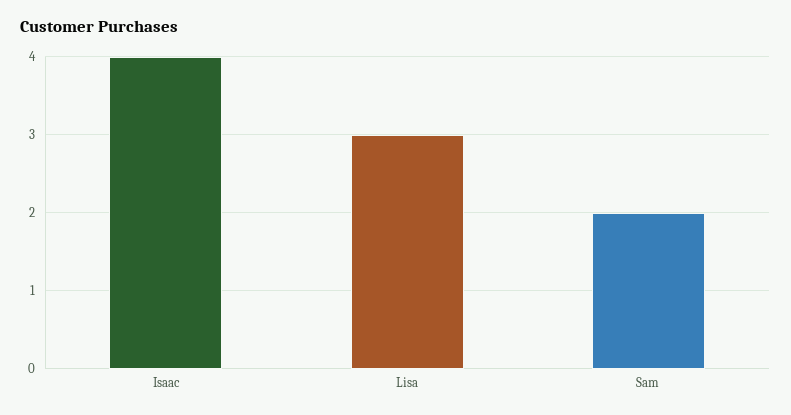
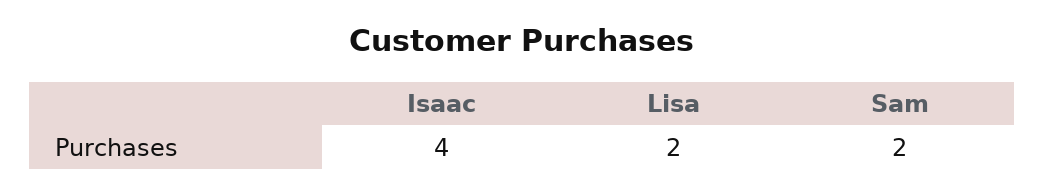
Lisa: 3 -> 2

